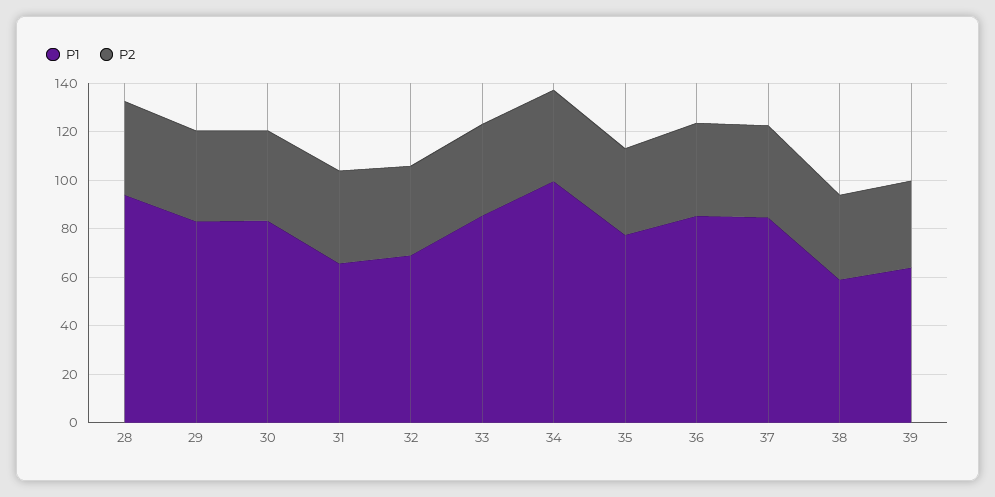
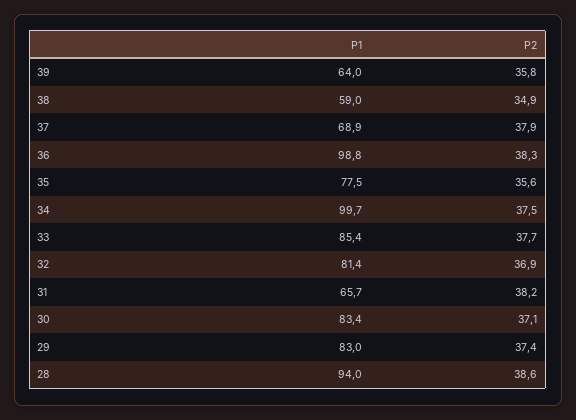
P1, 32: 70 -> 81.4
P1, 36: 85 -> 98.8
P1, 37: 85 -> 68.9

